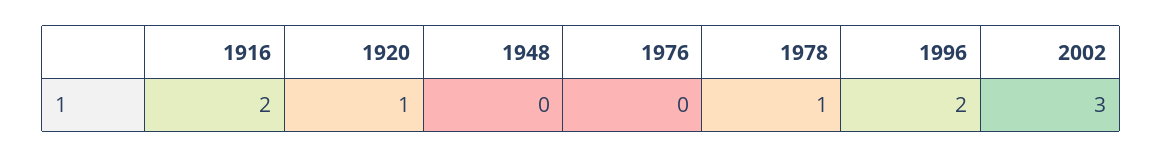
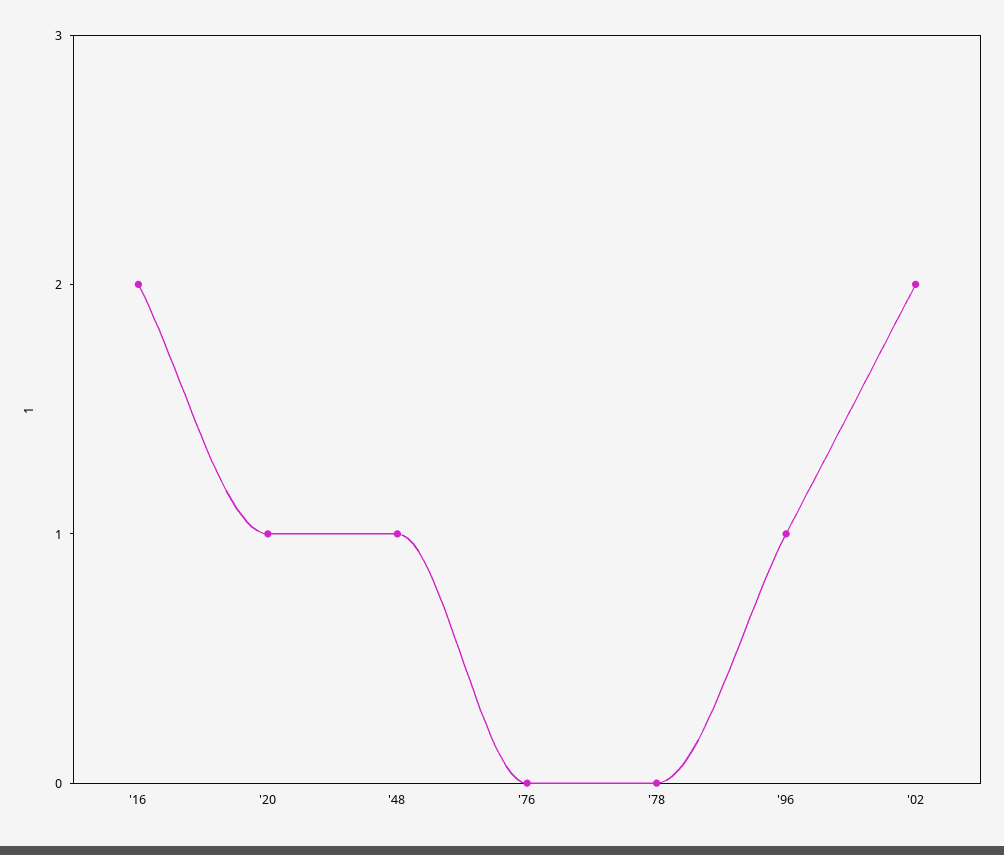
1948: 0 -> 1
1978: 1 -> 0
1996: 2 -> 1
2002: 3 -> 2

